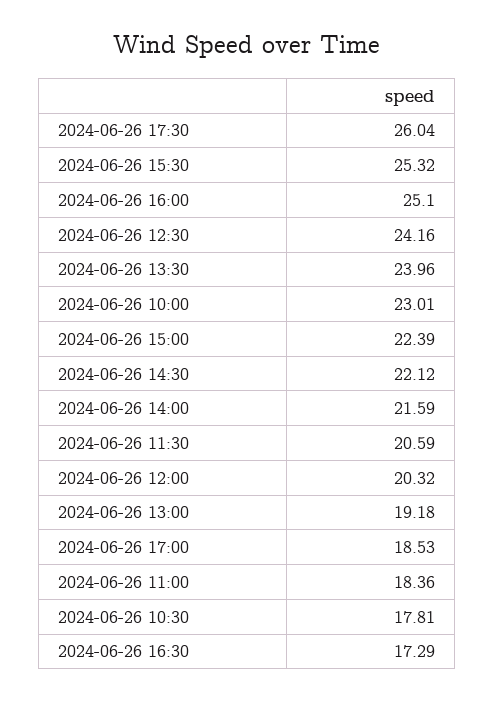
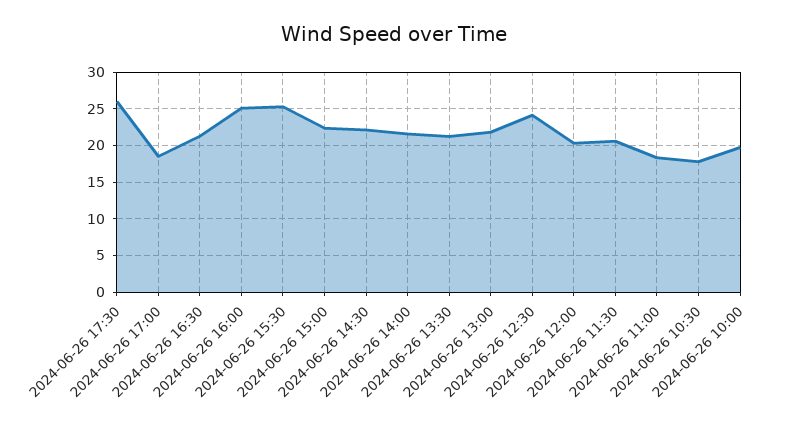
2024-06-26 13:30: 23.96 -> 21
2024-06-26 10:00: 23.01 -> 20
2024-06-26 13:00: 19.18 -> 22
2024-06-26 16:30: 17.29 -> 21

